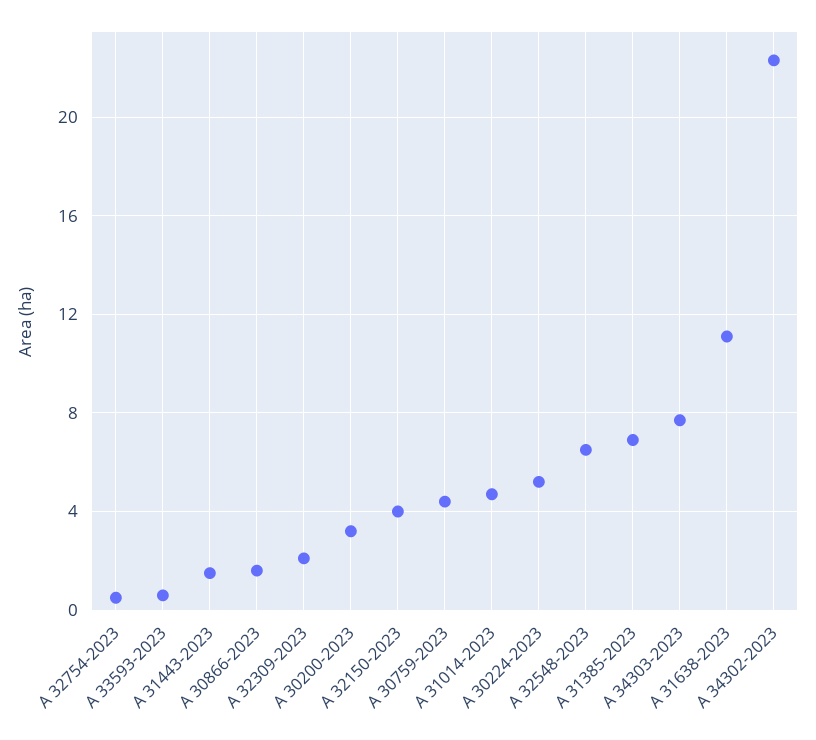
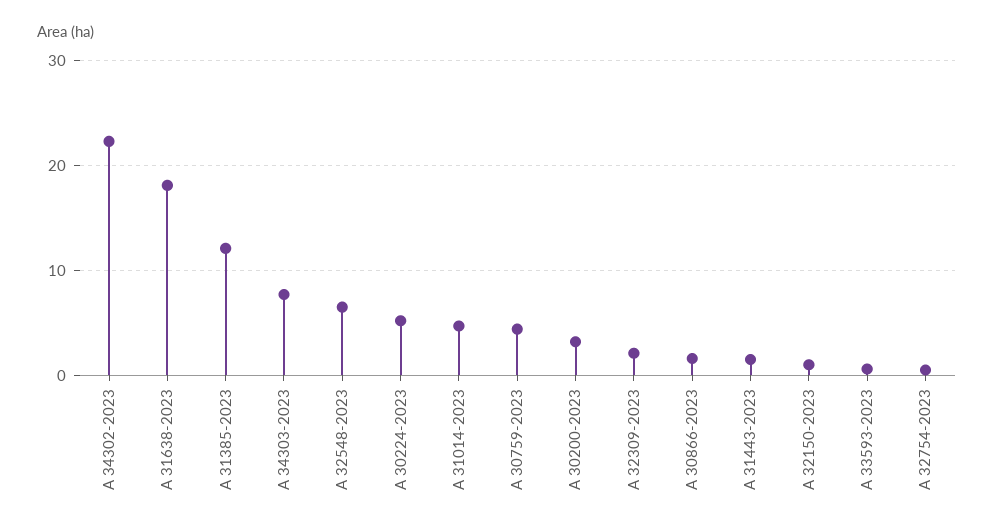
A 32150-2023: 4 -> 1
A 31385-2023: 7 -> 12
A 31638-2023: 11 -> 18

